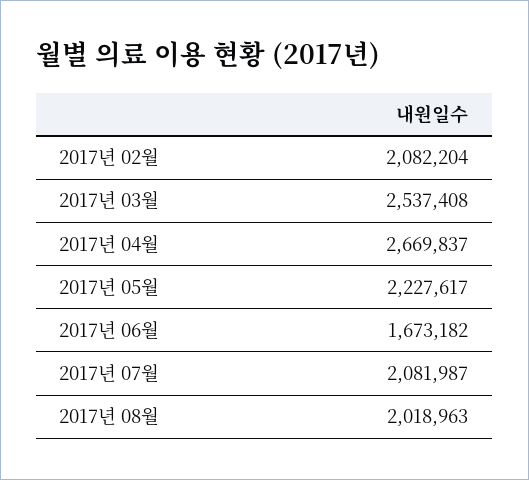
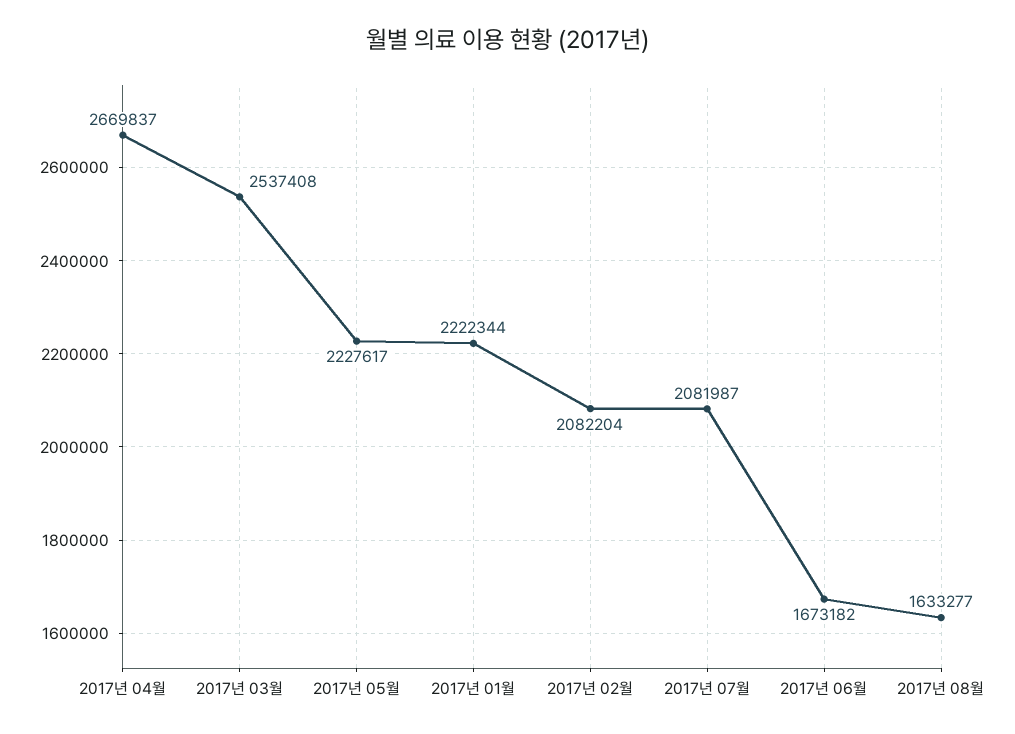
2017년 08월: 2018963 -> 1633277
2017년 01월: none -> 2222344

